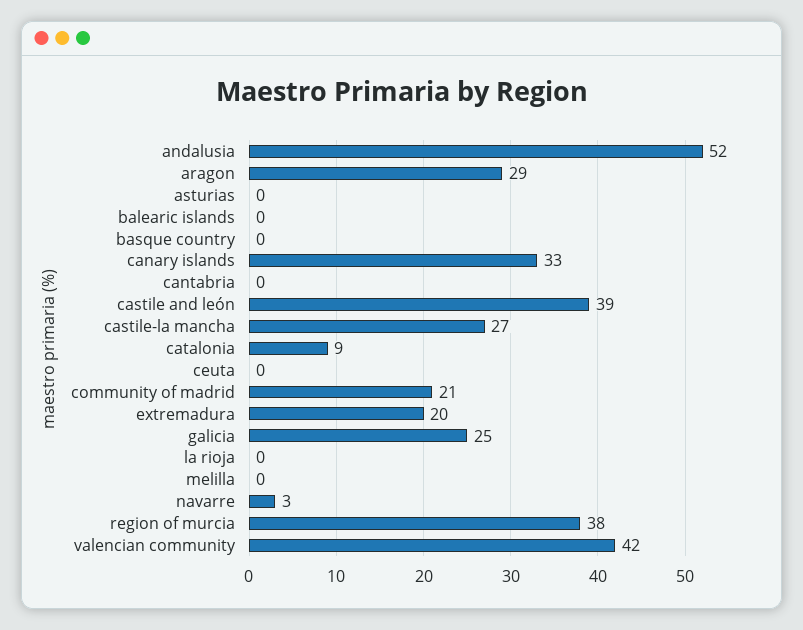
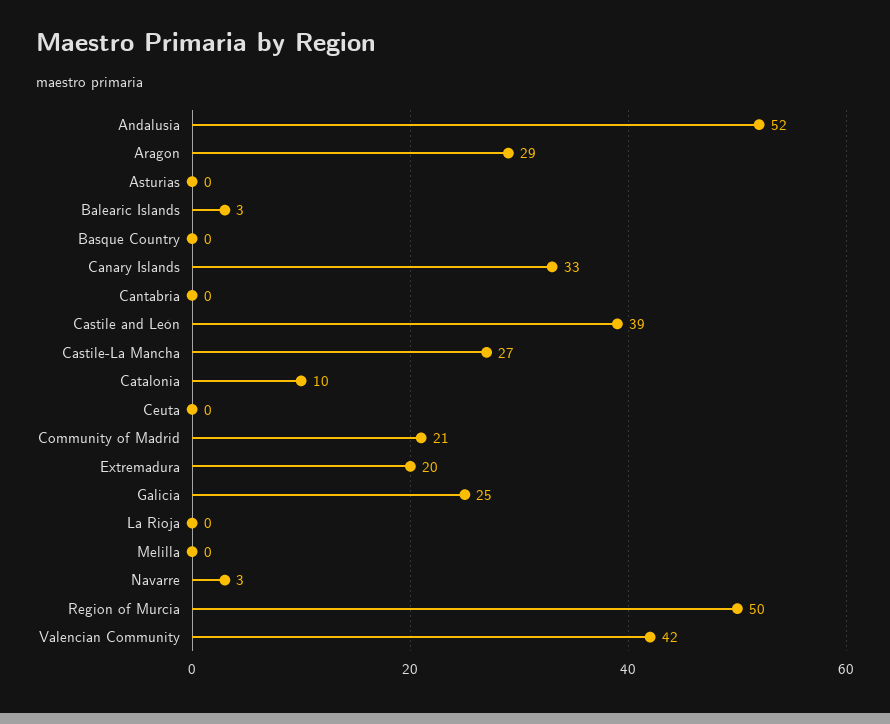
balearic islands: 0 -> 3
catalonia: 9 -> 10
region of murcia: 38 -> 50

